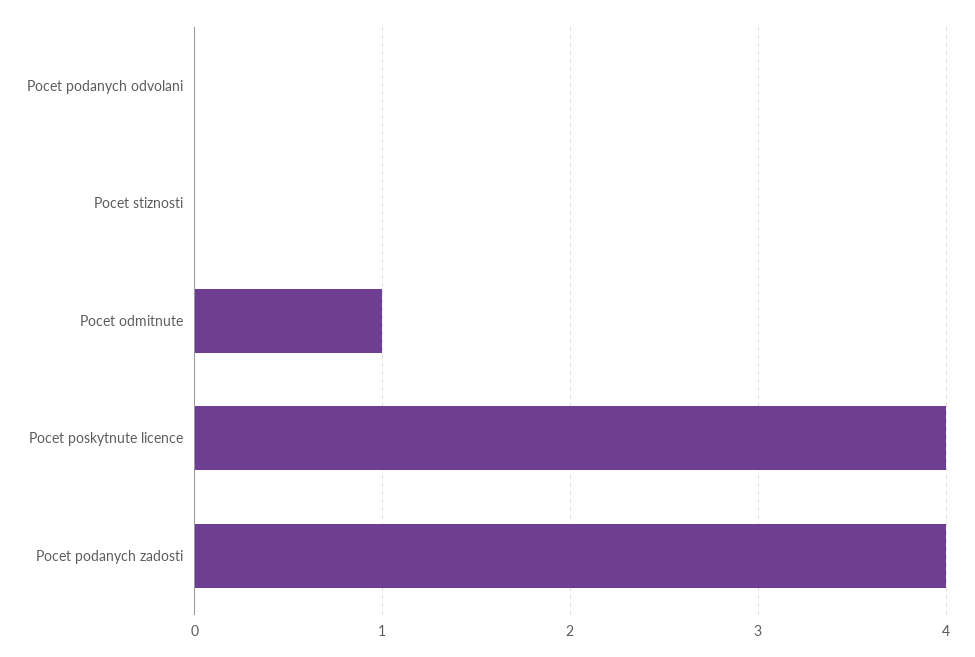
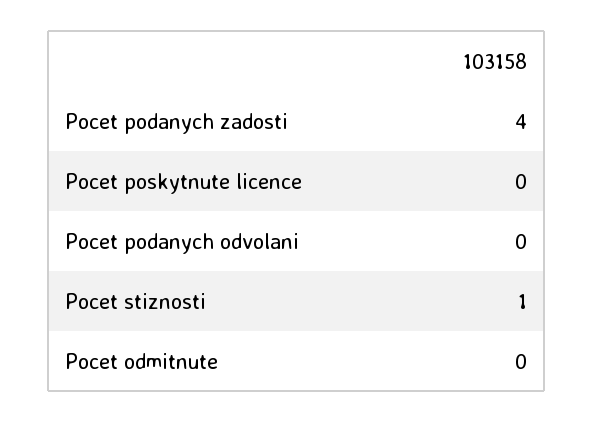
Pocet stiznosti: 0 -> 1
Pocet odmitnute: 1 -> 0
Pocet poskytnute licence: 4 -> 0

